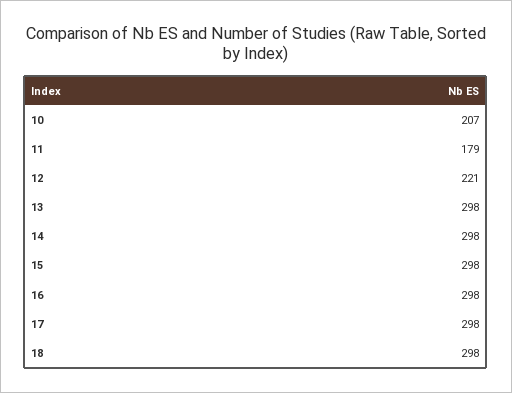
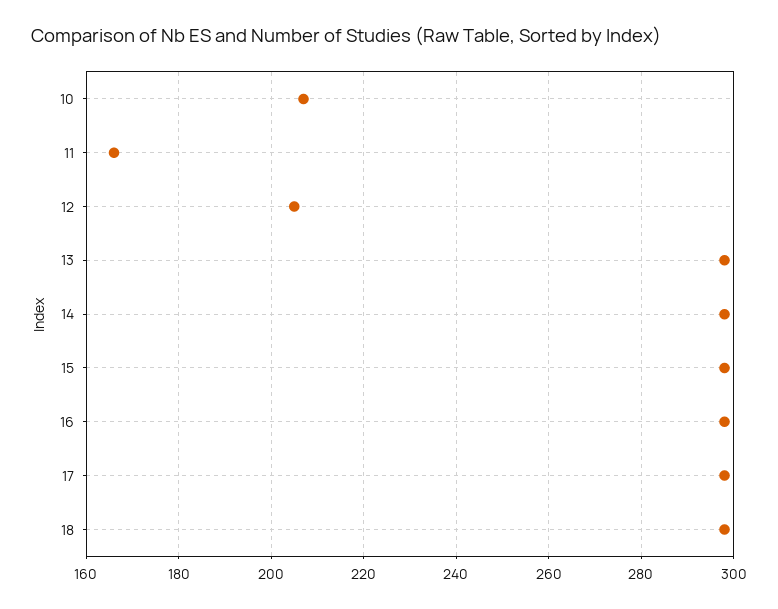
11: 179 -> 165
12: 221 -> 205

